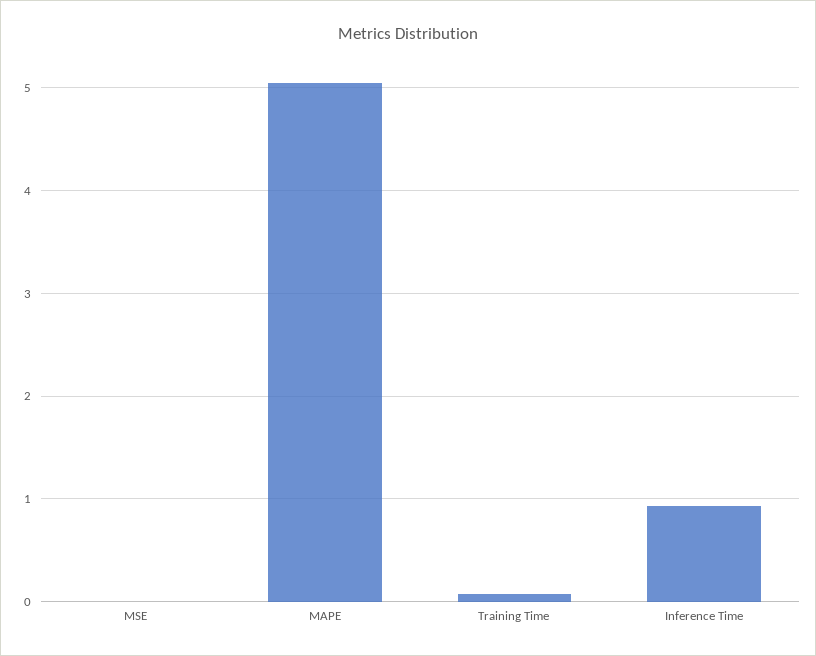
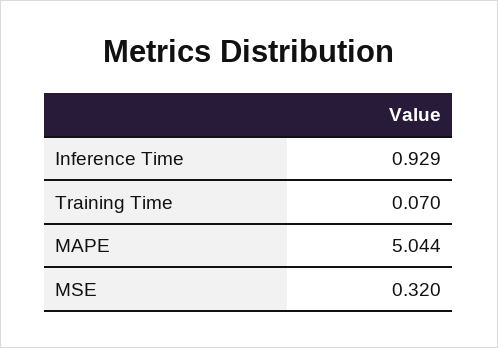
MSE: 0 -> 0.32

